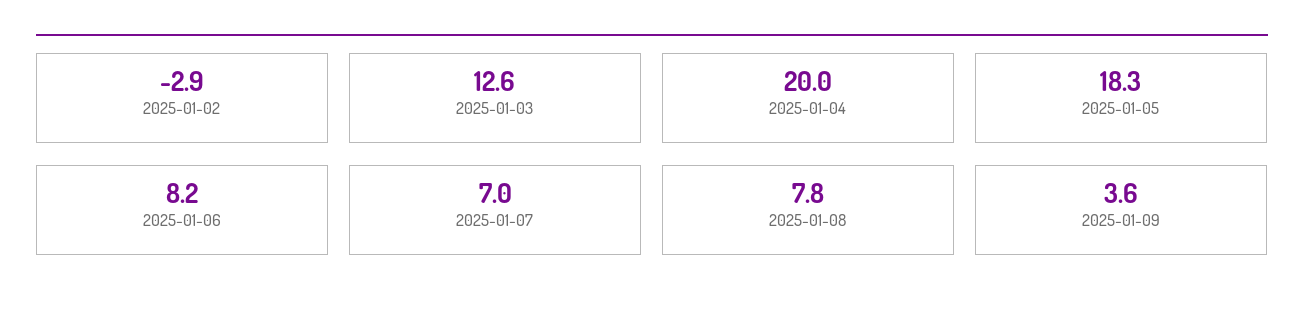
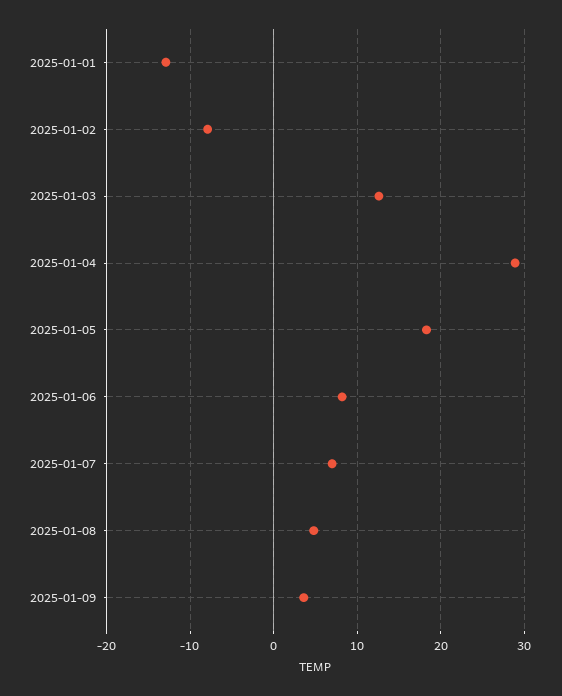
2025-01-02: -2.9 -> -8
2025-01-04: 20 -> 29
2025-01-08: 7.8 -> 5
2025-01-01: none -> -13

